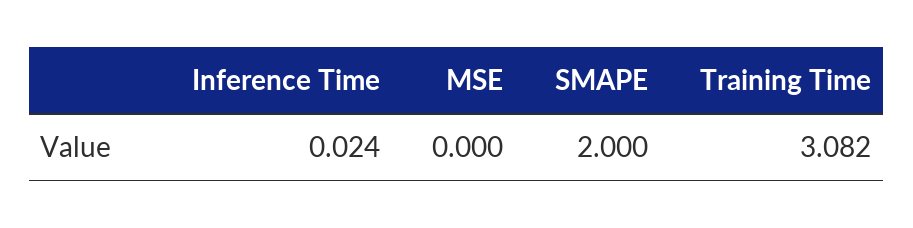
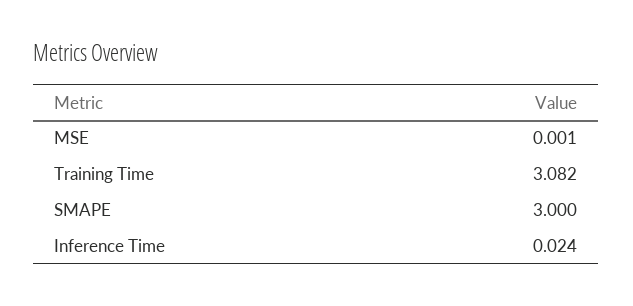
MSE: 0 -> 0.001
SMAPE: 2 -> 3

